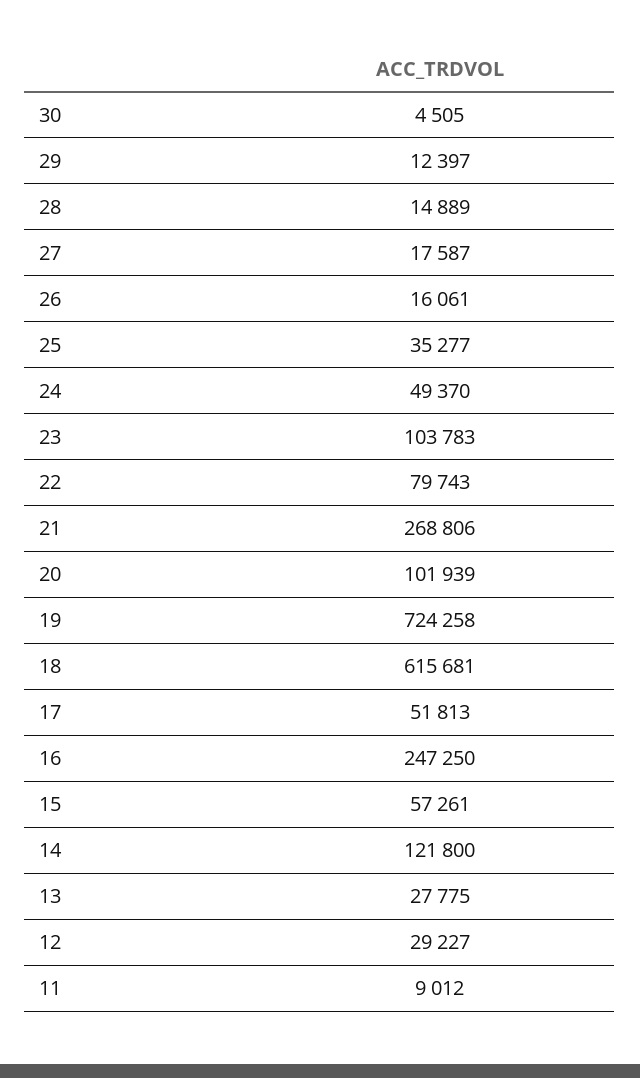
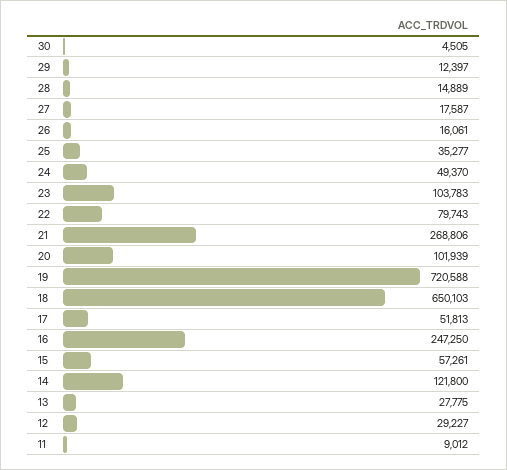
19: 724258 -> 720588
18: 615681 -> 650103

